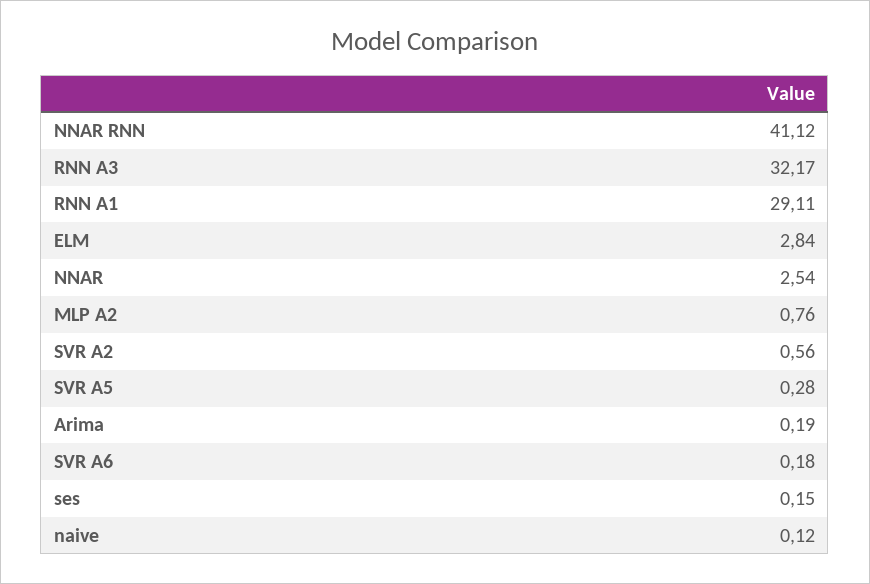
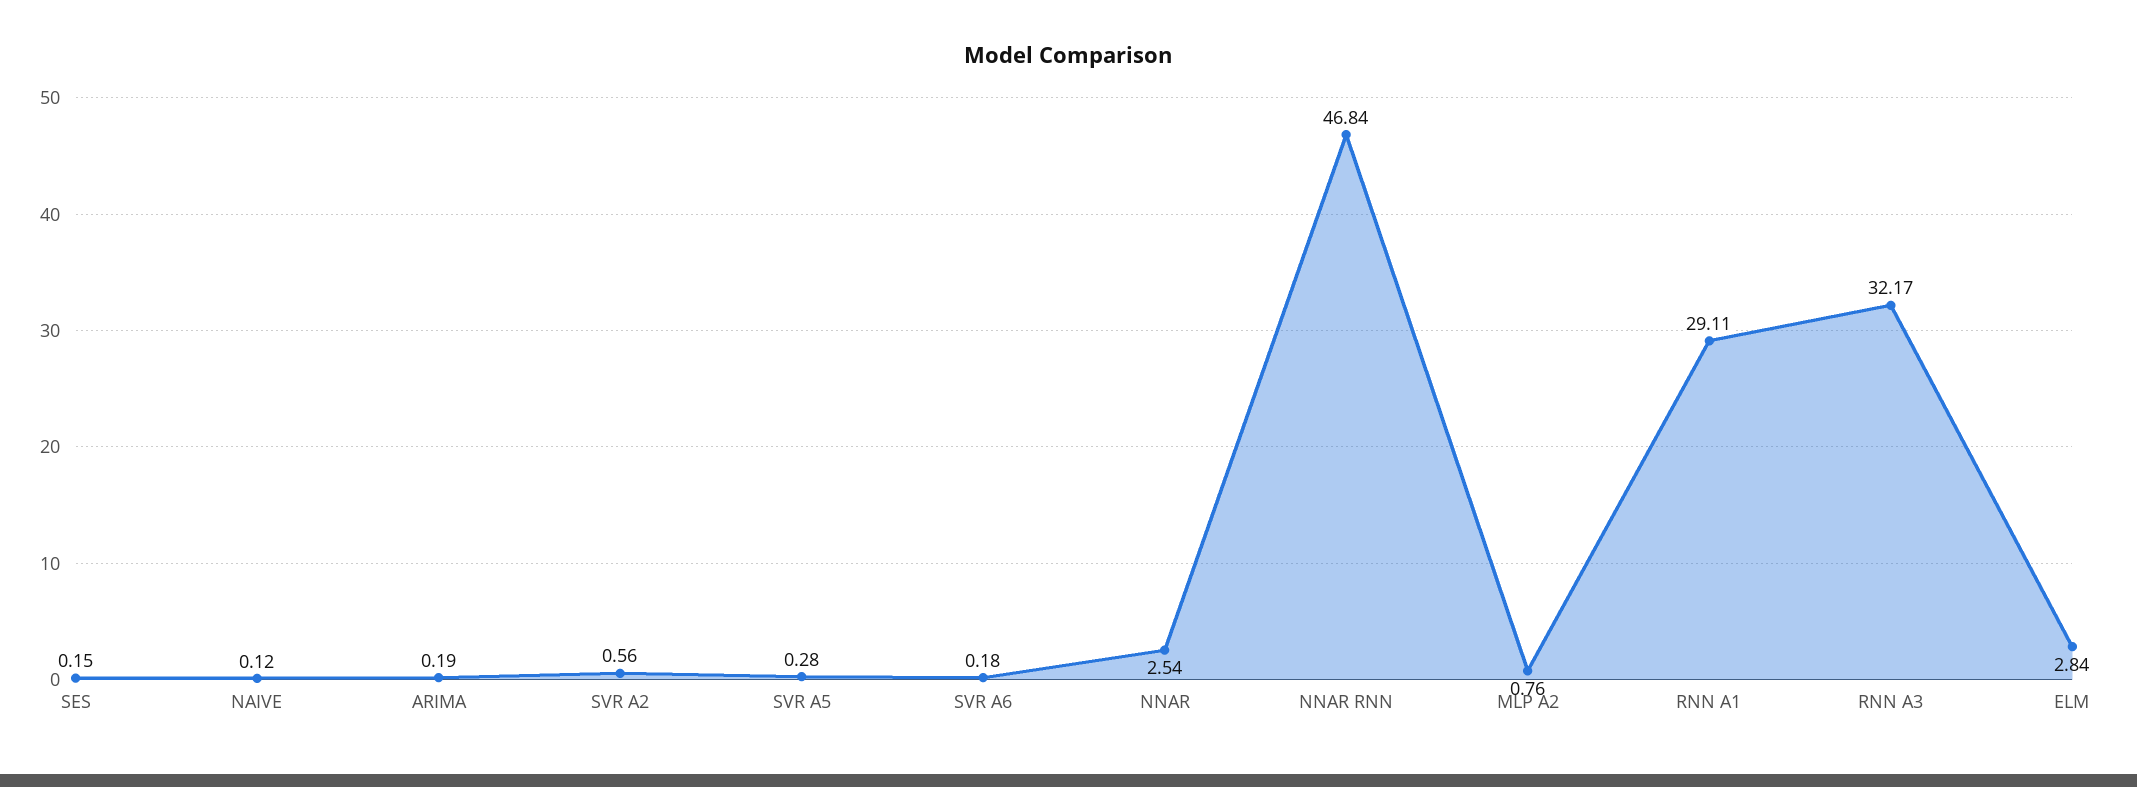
NNAR RNN: 41.12 -> 46.84

